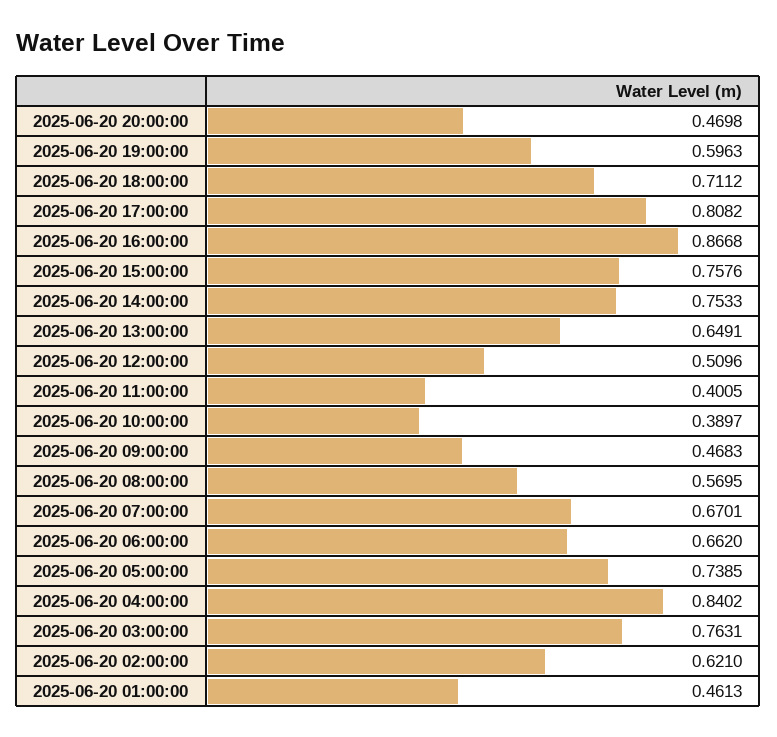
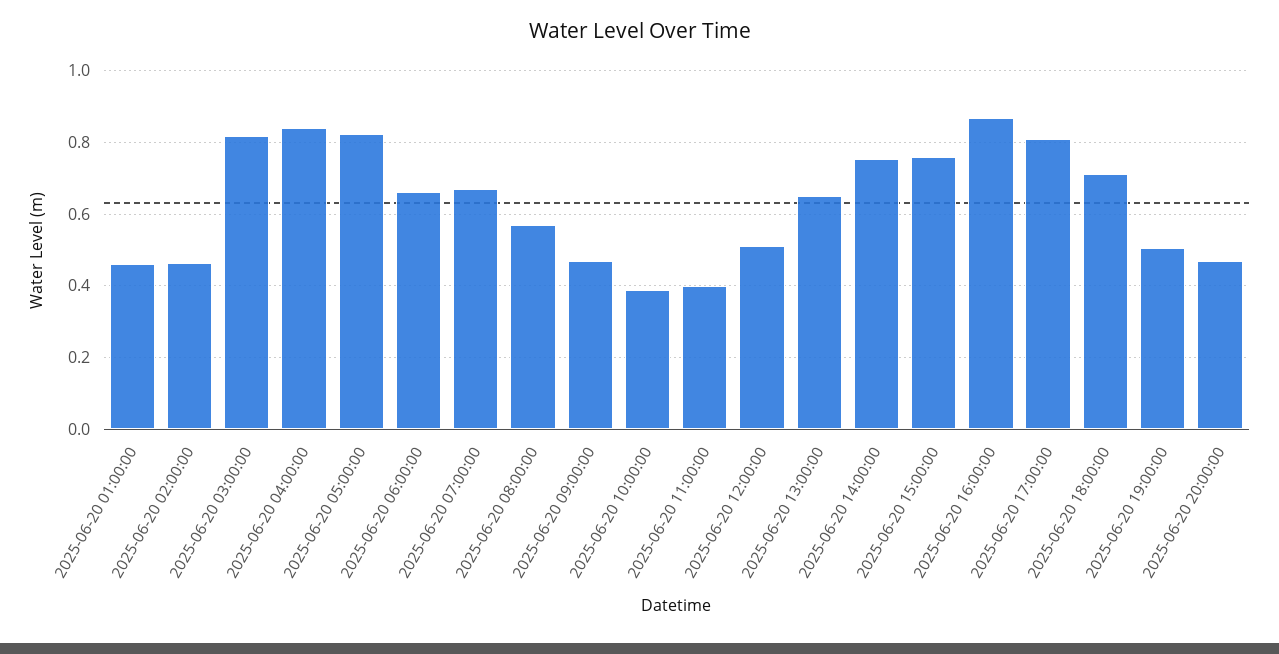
2025-06-20 19:00:00: 0.5963 -> 0.5
2025-06-20 05:00:00: 0.7385 -> 0.82
2025-06-20 03:00:00: 0.7631 -> 0.82
2025-06-20 02:00:00: 0.621 -> 0.46

